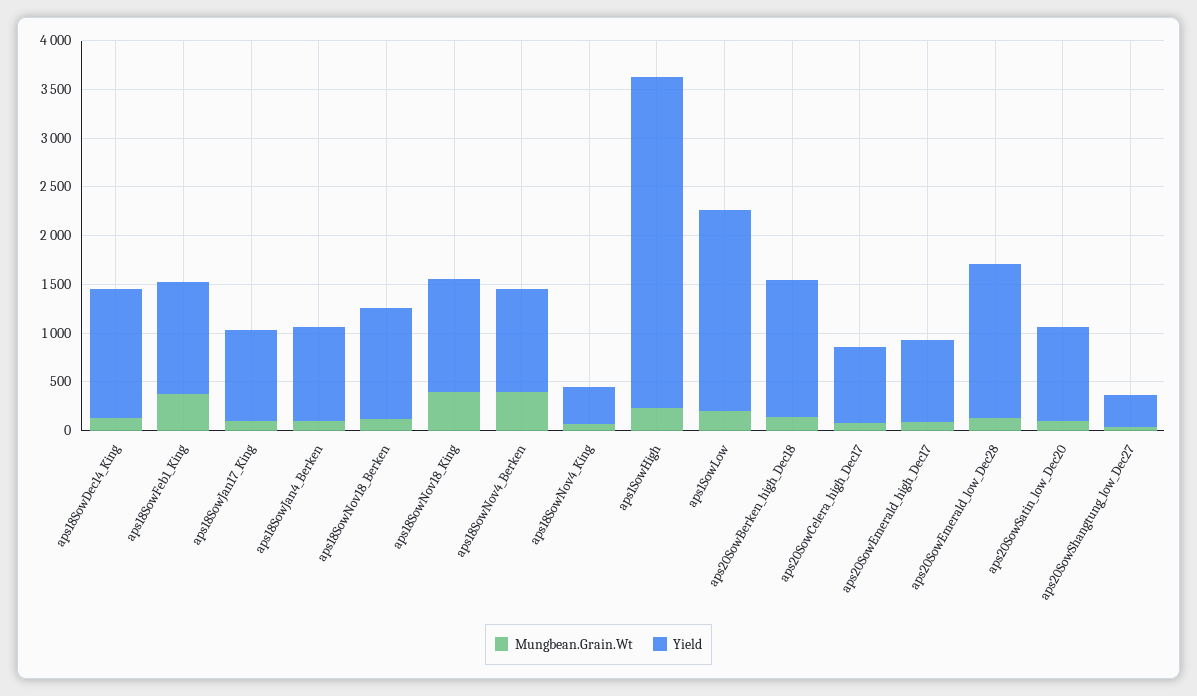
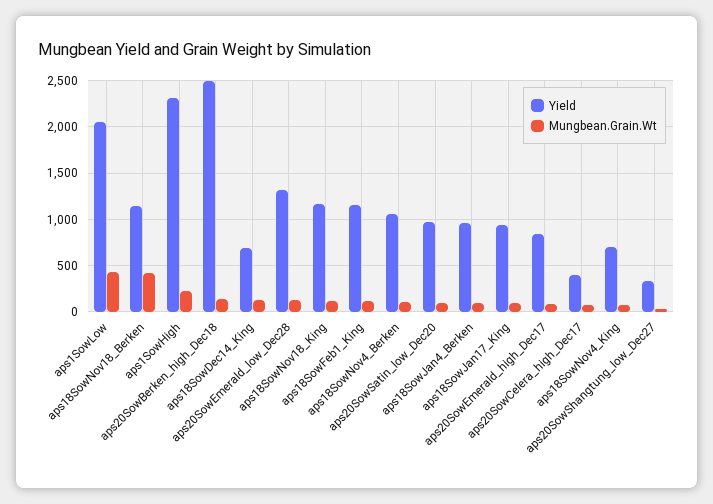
Yield, aps18SowDec14_King: 1300 -> 700
Mungbean.Grain.Wt, aps18SowFeb1_King: 400 -> 100
Mungbean.Grain.Wt, aps18SowNov18_Berken: 100 -> 400
Mungbean.Grain.Wt, aps18SowNov18_King: 400 -> 100
Mungbean.Grain.Wt, aps18SowNov4_Berken: 400 -> 100
Yield, aps18SowNov4_King: 400 -> 700
Yield, aps1SowHigh: 3400 -> 2300
Mungbean.Grain.Wt, aps1SowLow: 200 -> 400
Yield, aps20SowBerken_high_Dec18: 1400 -> 2500
Yield, aps20SowCelera_high_Dec17: 800 -> 400
Yield, aps20SowEmerald_low_Dec28: 1600 -> 1300

